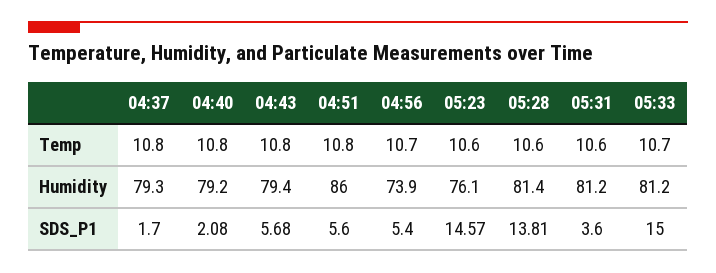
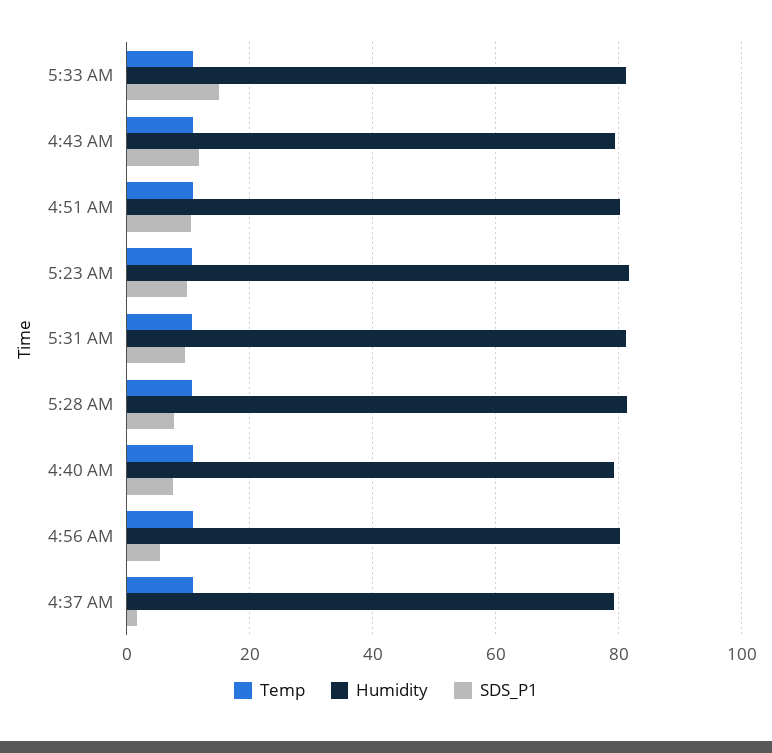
Humidity, 04:51: 86 -> 80
Humidity, 04:56: 73.9 -> 80
Humidity, 05:23: 76.1 -> 82
SDS_P1, 04:40: 2.08 -> 8
SDS_P1, 04:43: 5.68 -> 12
SDS_P1, 04:51: 5.6 -> 10
SDS_P1, 05:23: 14.57 -> 10
SDS_P1, 05:28: 13.81 -> 8
SDS_P1, 05:31: 3.6 -> 10

